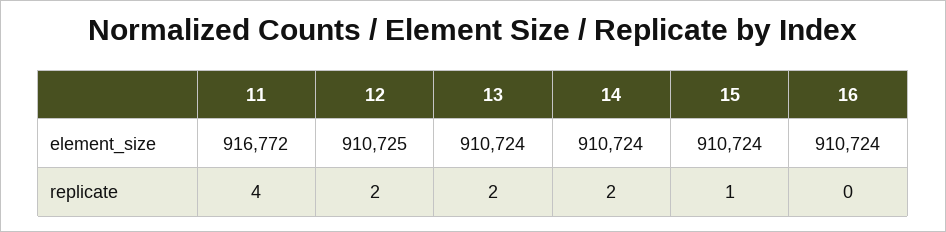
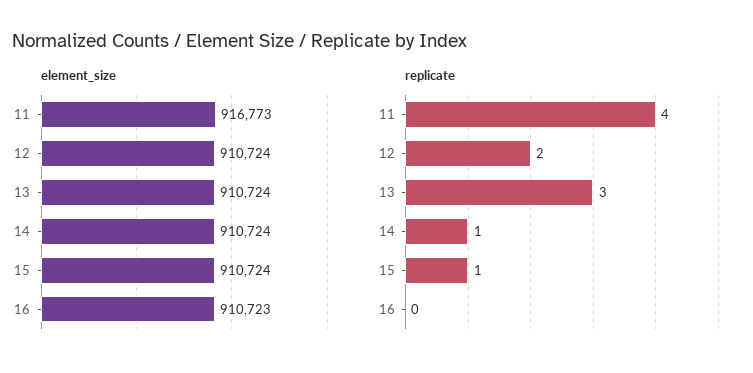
element_size, 11: 916772 -> 916773
element_size, 12: 910725 -> 910724
element_size, 16: 910724 -> 910723
replicate, 13: 2 -> 3
replicate, 14: 2 -> 1

